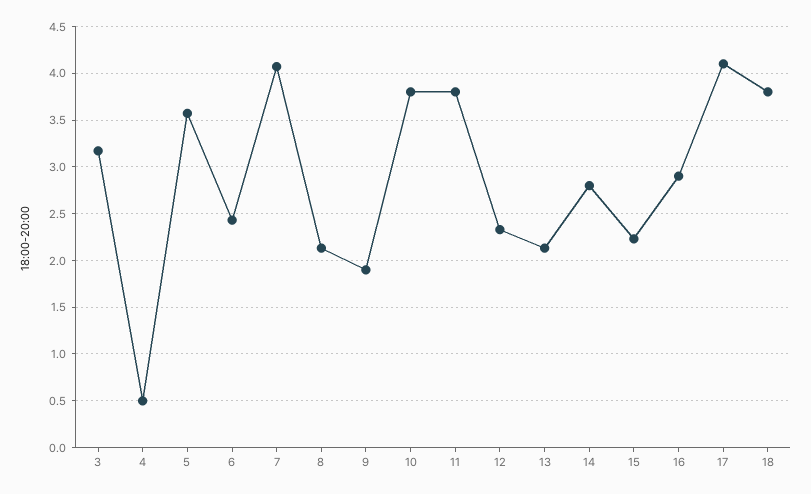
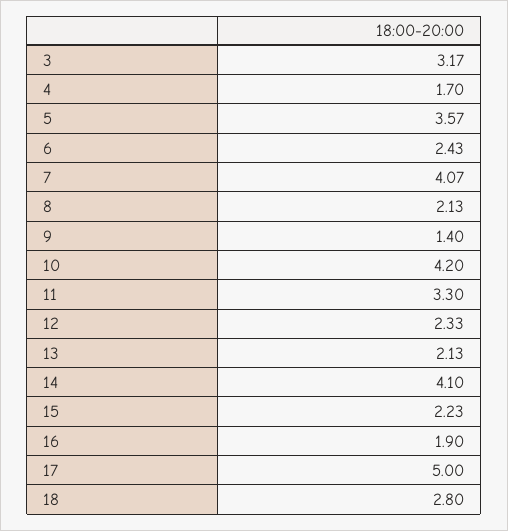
4: 0.5 -> 1.7
9: 1.9 -> 1.4
10: 3.8 -> 4.2
11: 3.8 -> 3.3
14: 2.8 -> 4.1
16: 2.9 -> 1.9
17: 4.1 -> 5
18: 3.8 -> 2.8

